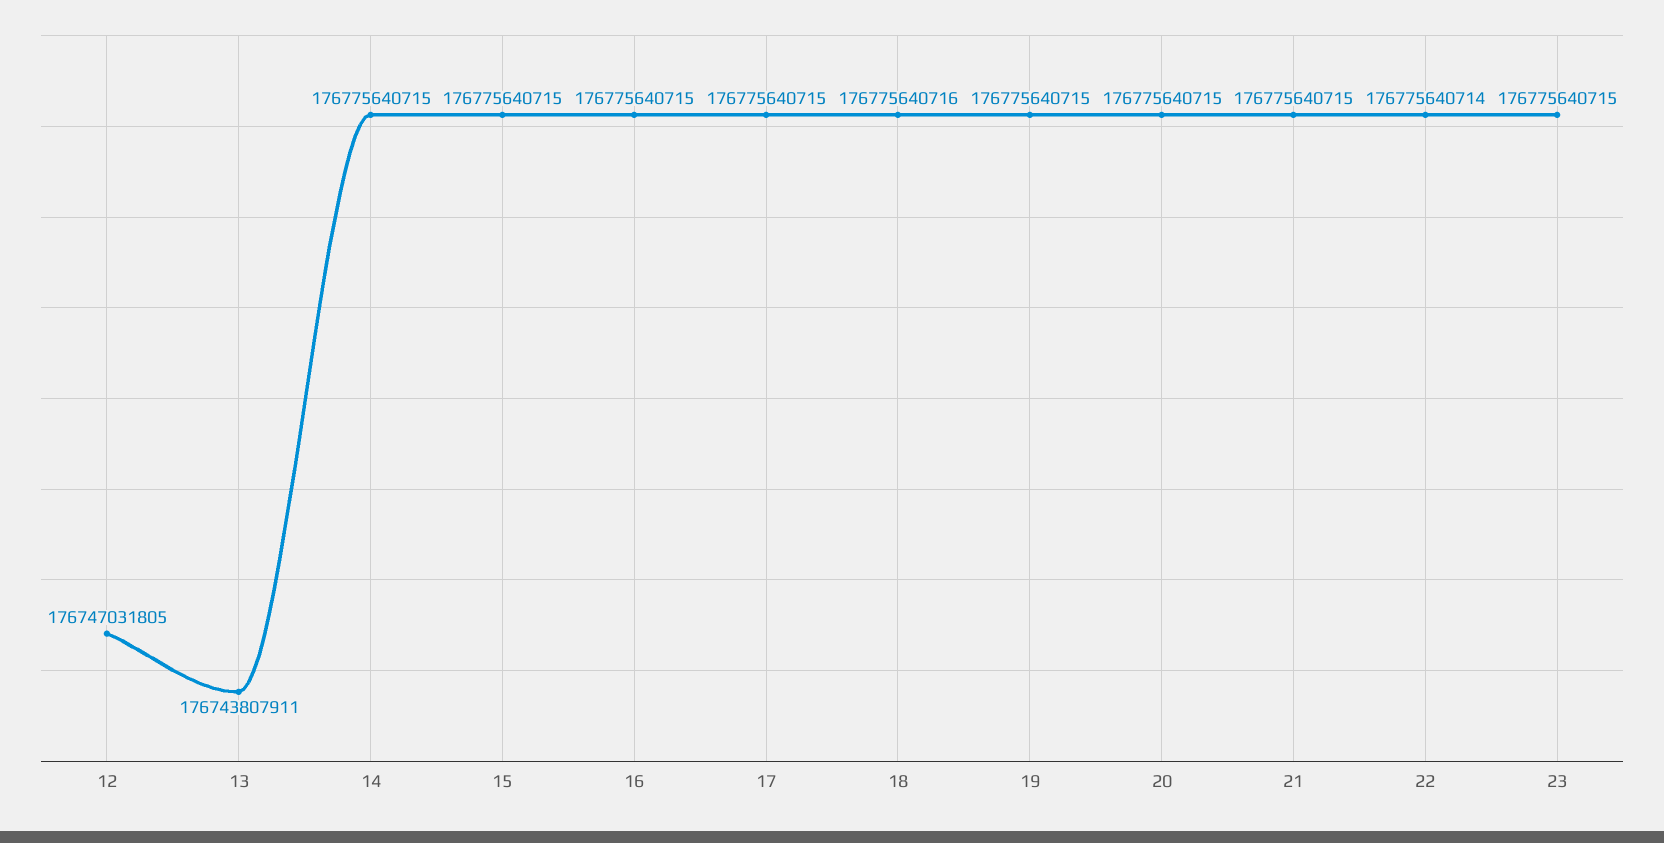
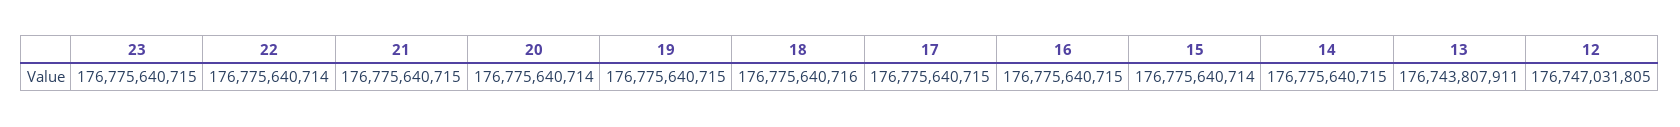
15: 176775640715 -> 176775640714
20: 176775640715 -> 176775640714

